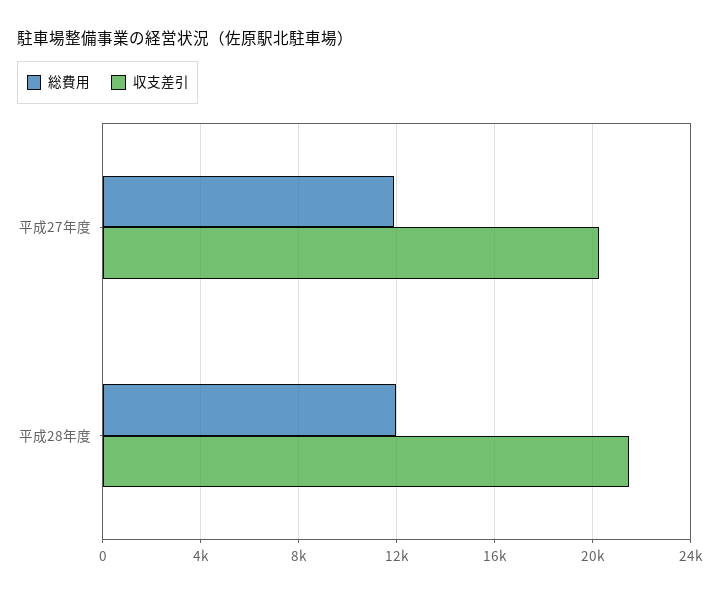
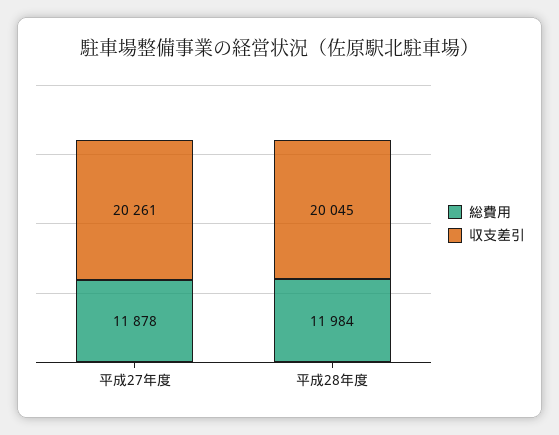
収支差引, 平成28年度: 21500 -> 20045

